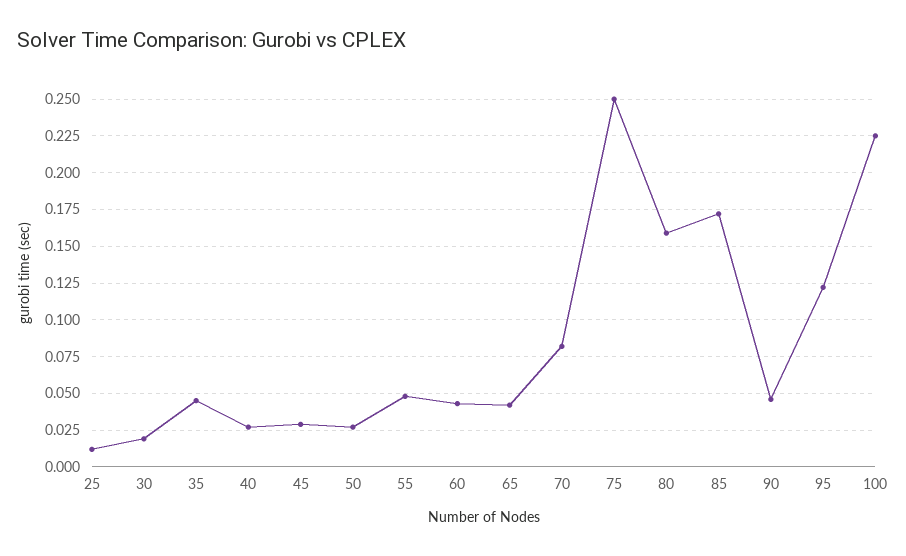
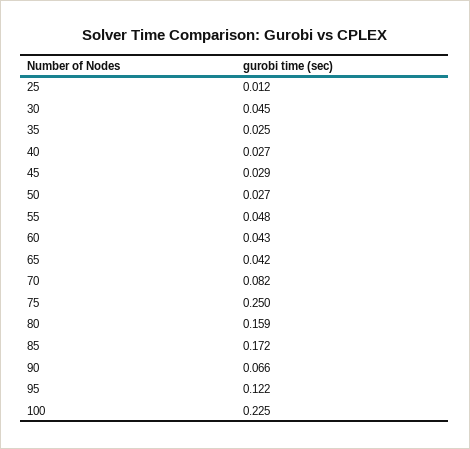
30: 0.02 -> 0.045
35: 0.045 -> 0.025
90: 0.045 -> 0.066

